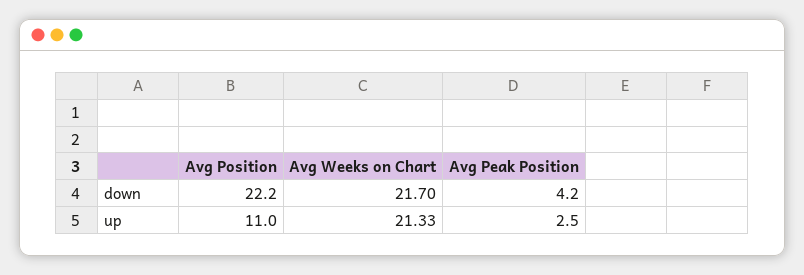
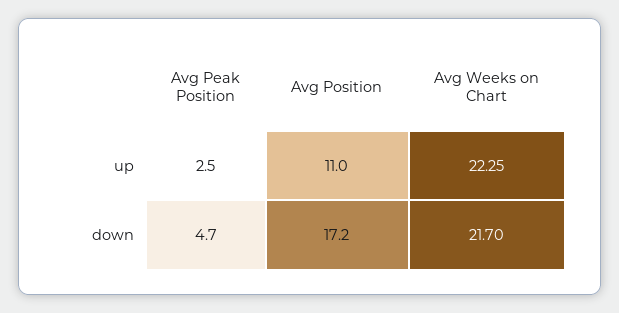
Avg Position, down: 22.2 -> 17.2
Avg Peak Position, down: 4.2 -> 4.7
Avg Weeks on Chart, up: 21.33 -> 22.25

